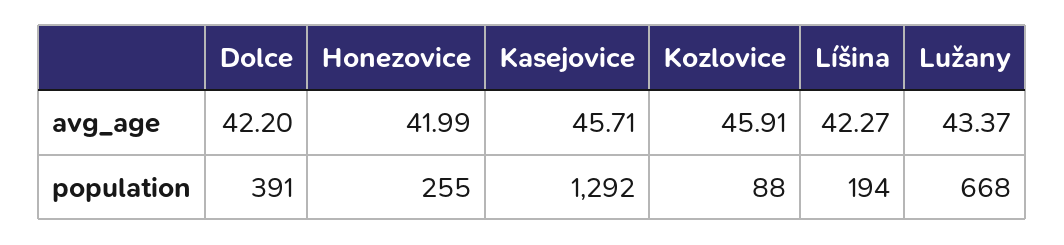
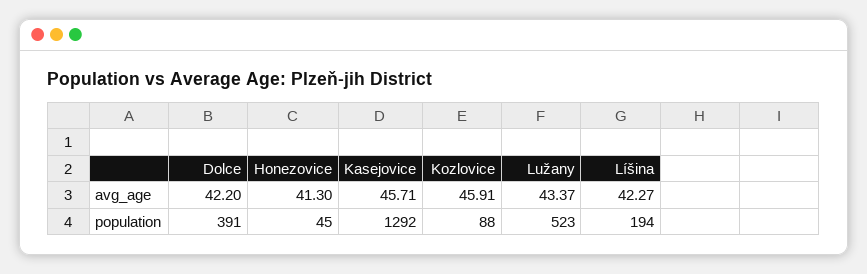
Honezovice, avg_age: 41.99 -> 41.3
Honezovice, population: 255 -> 45
Lužany, population: 668 -> 523

